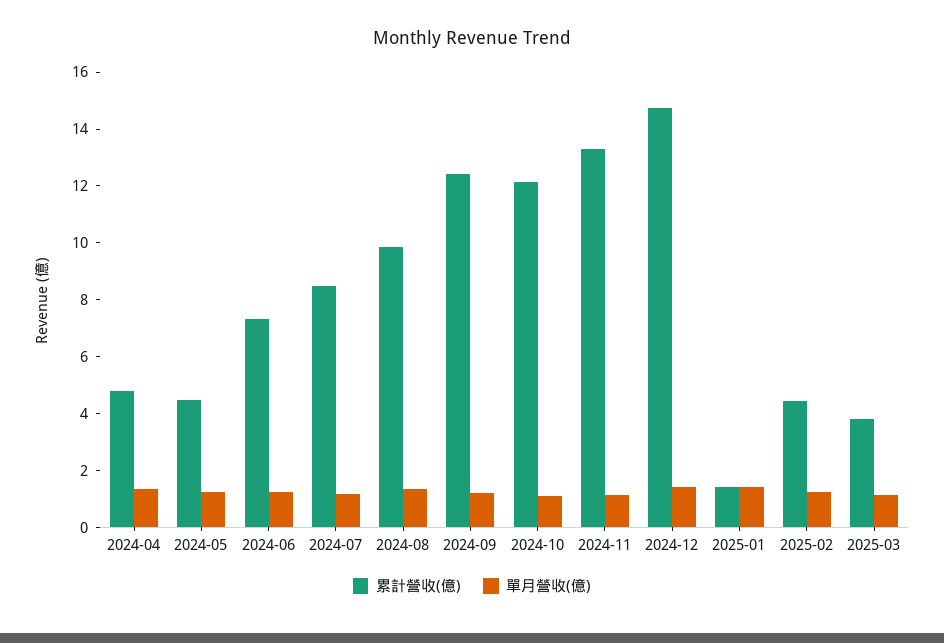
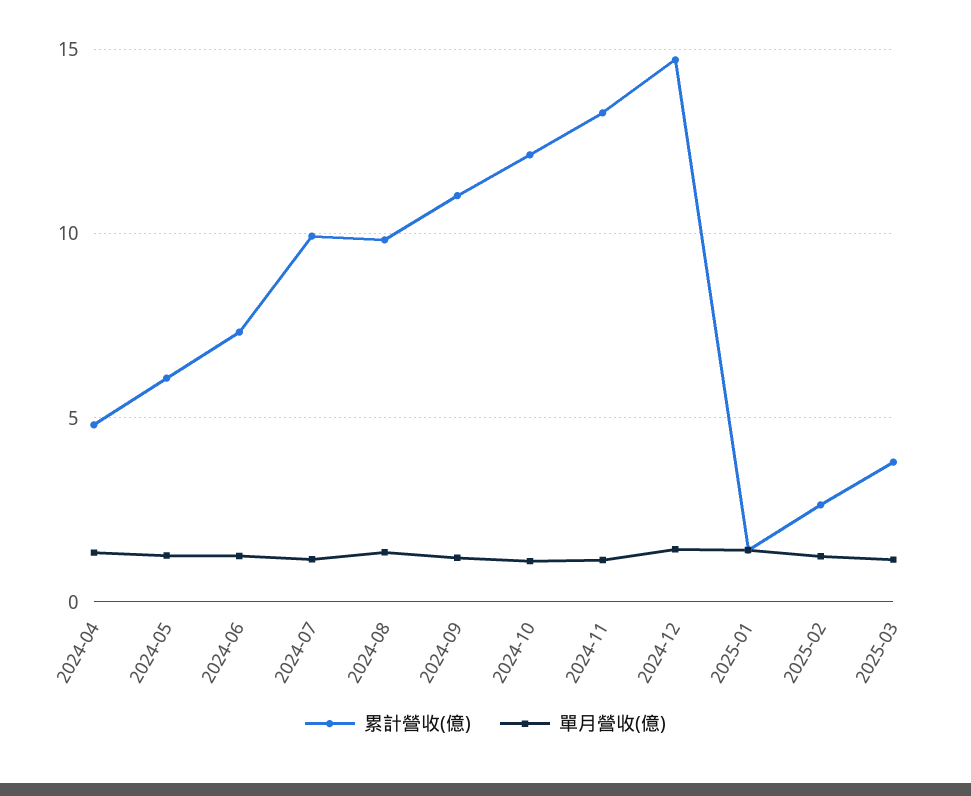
累計營收(億), 2024-05: 4.5 -> 6
累計營收(億), 2024-07: 8.5 -> 10
累計營收(億), 2024-09: 12.5 -> 11
累計營收(億), 2025-02: 4.5 -> 2.5

